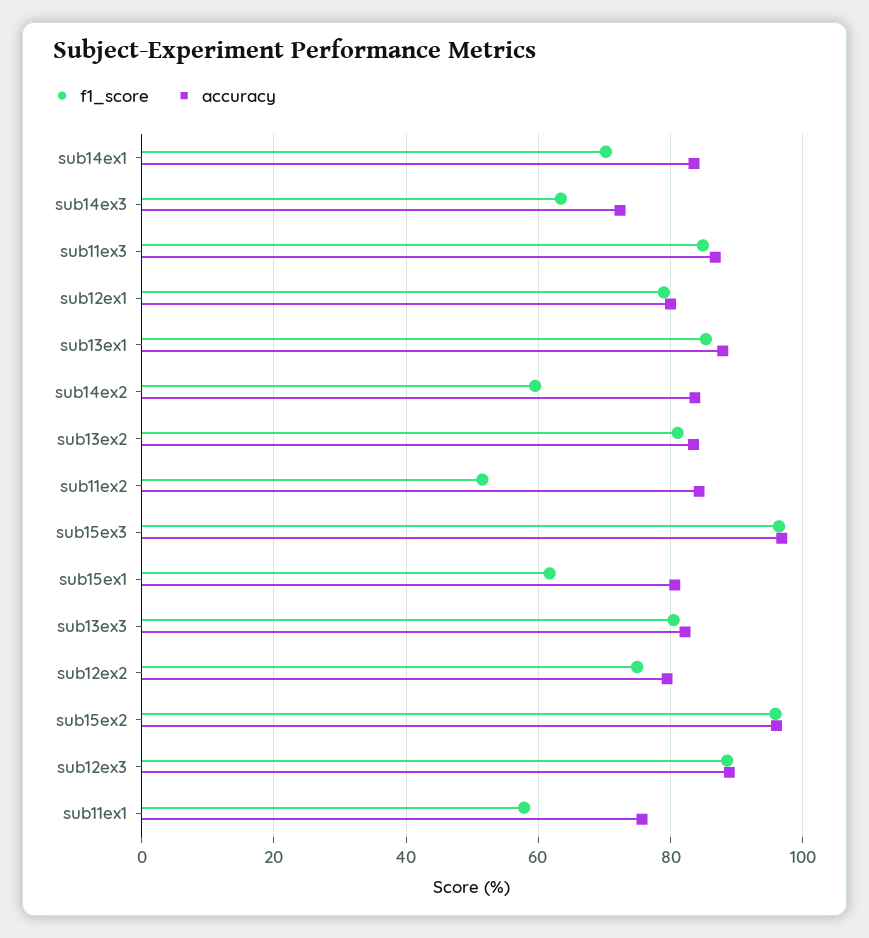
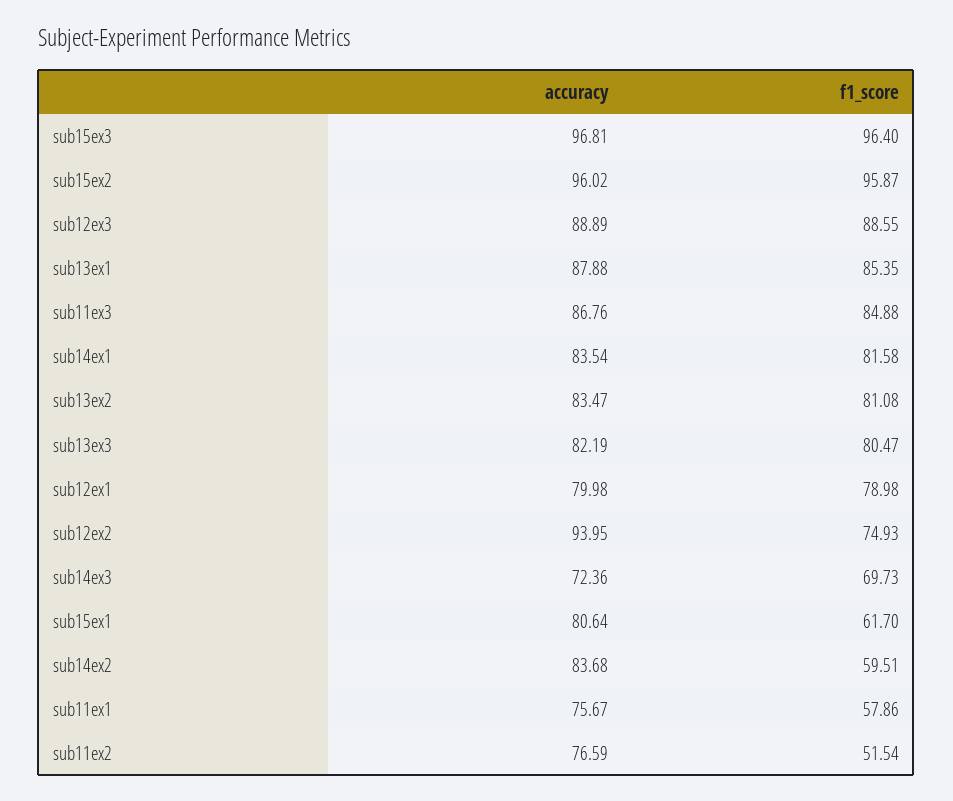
f1_score, sub14ex1: 70 -> 81.58
f1_score, sub14ex3: 64 -> 69.73
accuracy, sub11ex2: 84 -> 76.59
accuracy, sub12ex2: 80 -> 93.95

